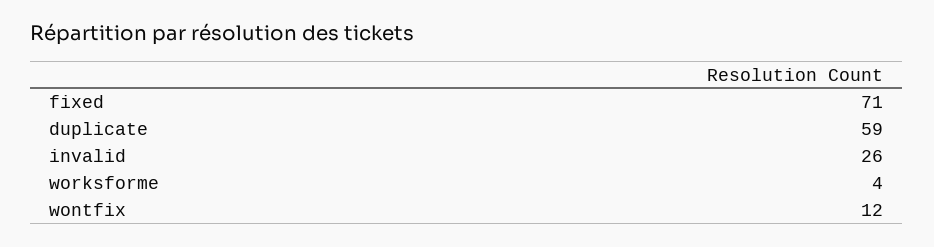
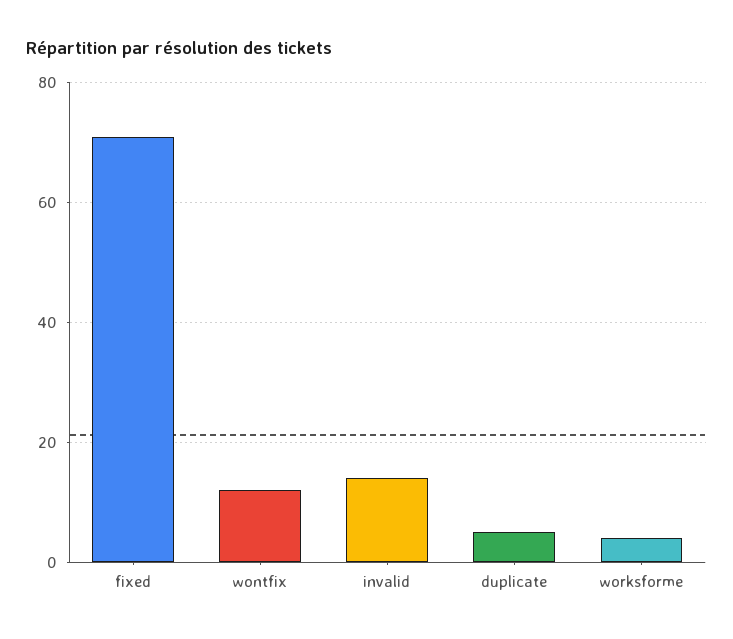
duplicate: 59 -> 5
invalid: 26 -> 15

